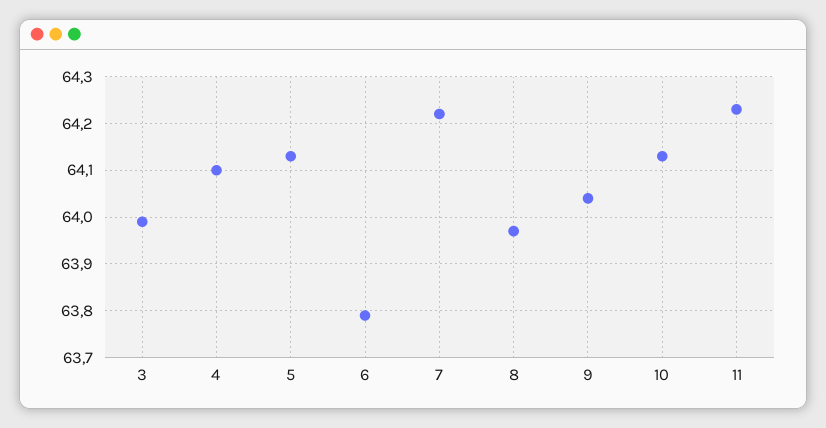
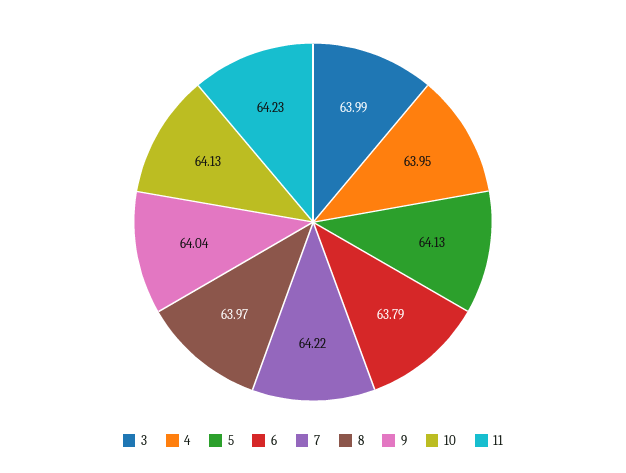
4: 64.1 -> 63.95

